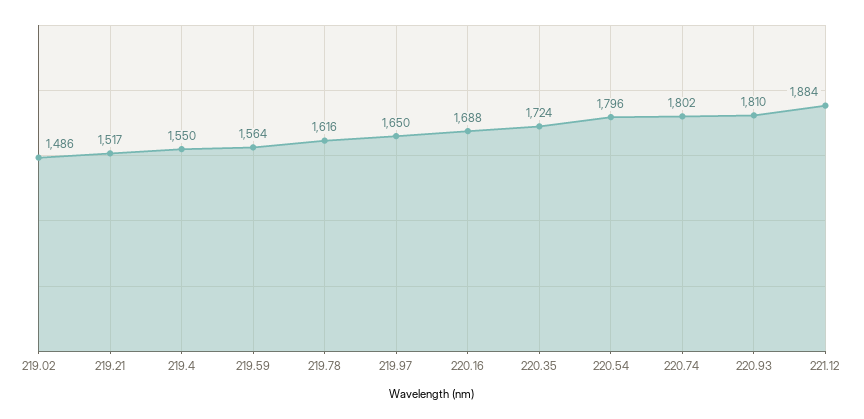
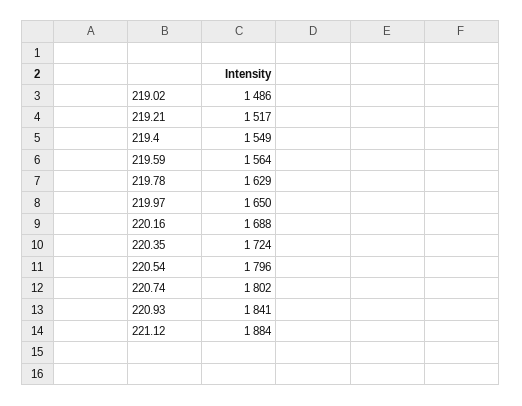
219.4: 1550 -> 1549
219.78: 1616 -> 1629
220.93: 1810 -> 1841

